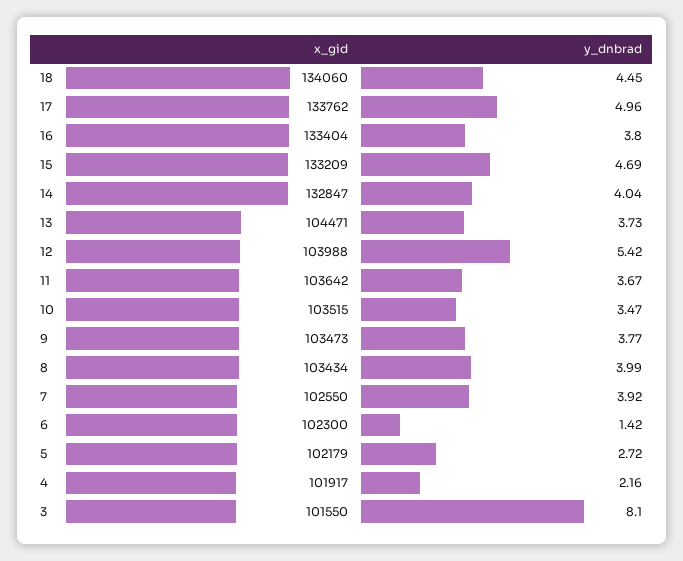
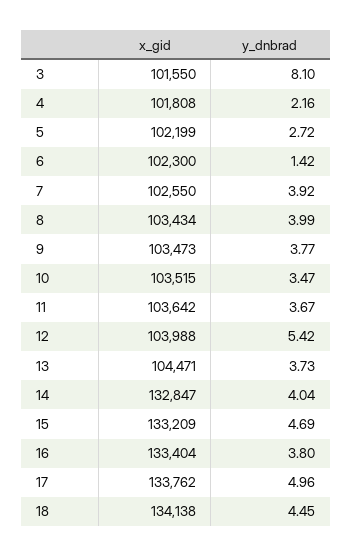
x_gid, 18: 134060 -> 134138
x_gid, 5: 102179 -> 102199
x_gid, 4: 101917 -> 101808

